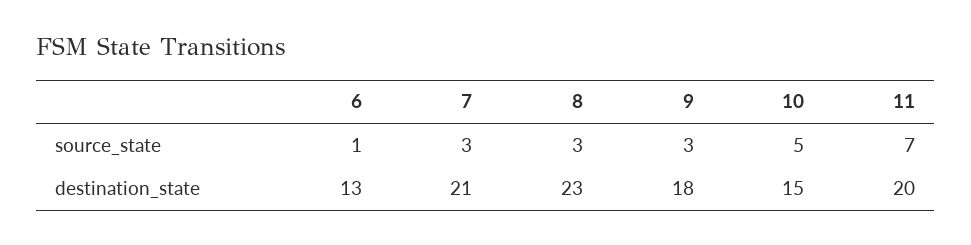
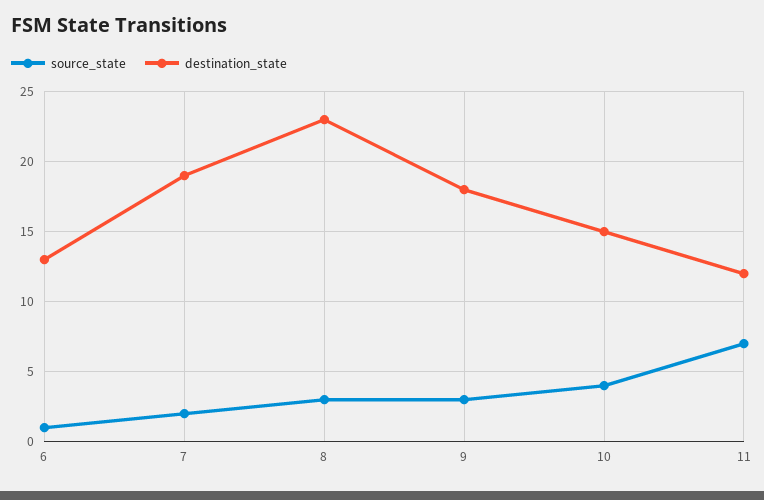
source_state, 7: 3 -> 2
source_state, 10: 5 -> 4
destination_state, 7: 21 -> 19
destination_state, 11: 20 -> 12

